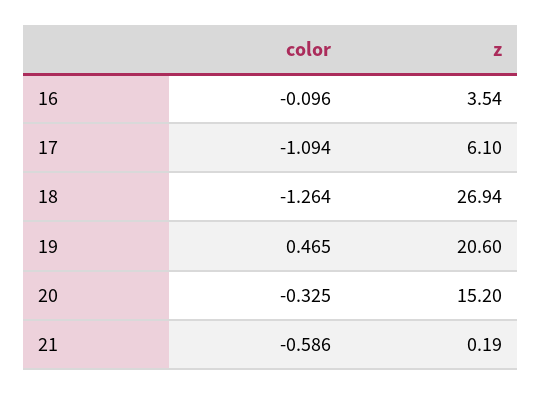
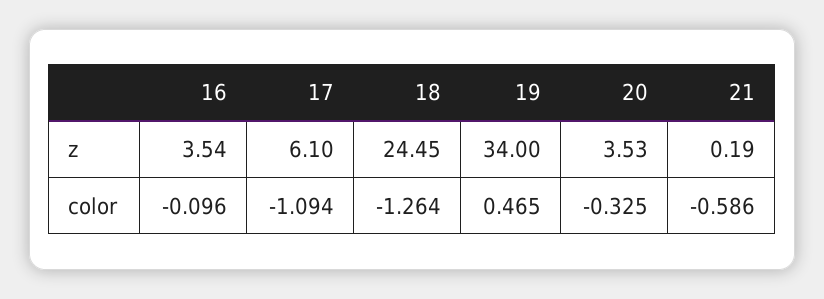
z, 18: 26.94 -> 24.45
z, 19: 20.6 -> 34
z, 20: 15.2 -> 3.53

